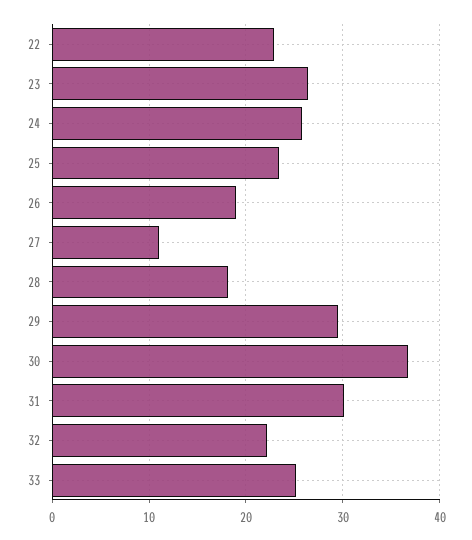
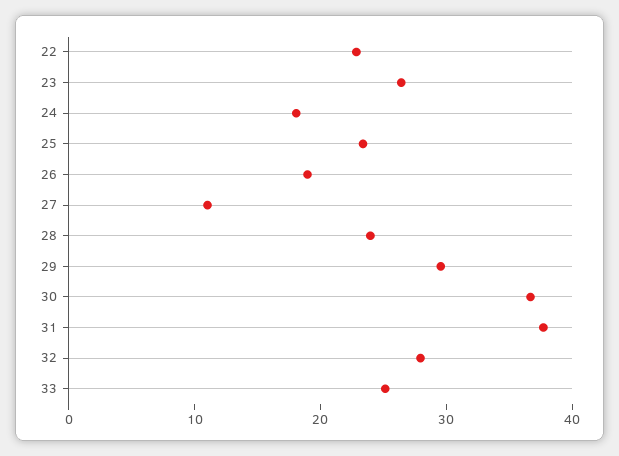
24: 26 -> 18
28: 18 -> 24
31: 30 -> 38
32: 22 -> 28

